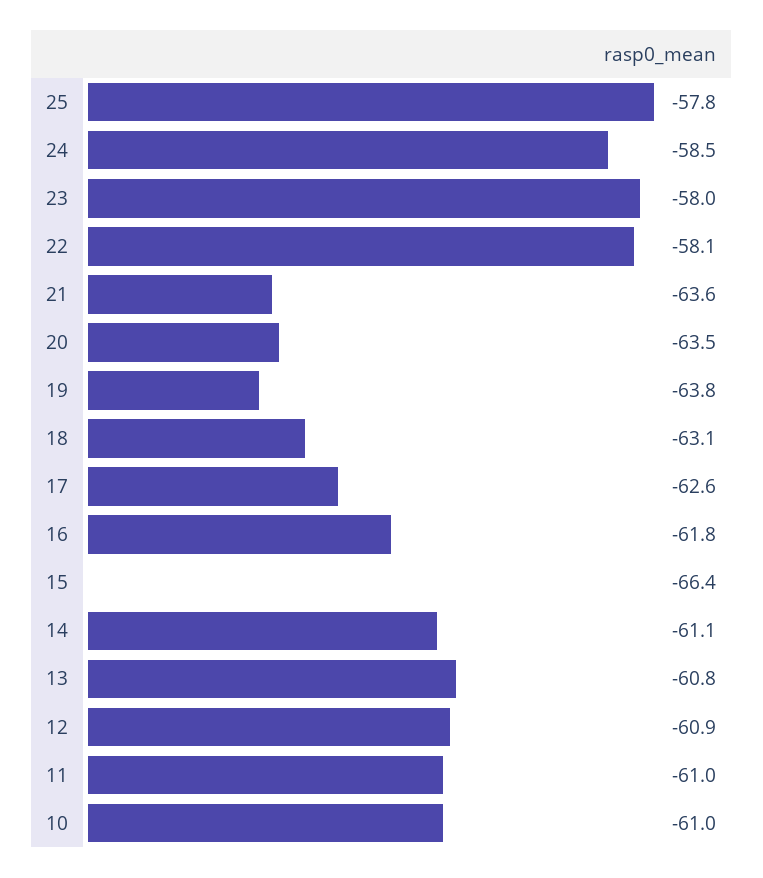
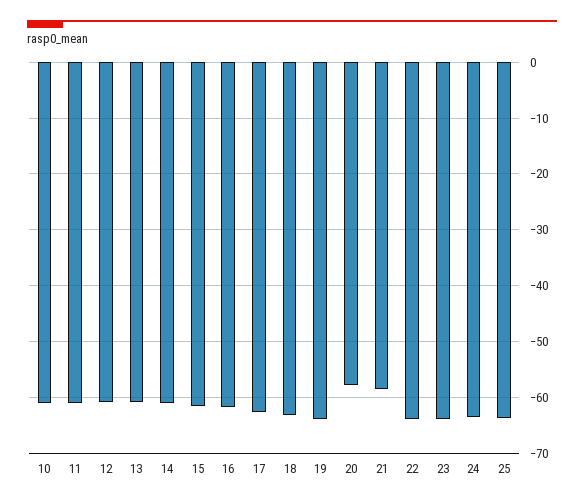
25: -57.8 -> -64
24: -58.5 -> -64
23: -58 -> -64
22: -58.1 -> -64
21: -63.6 -> -58
20: -63.5 -> -58
15: -66.4 -> -62

